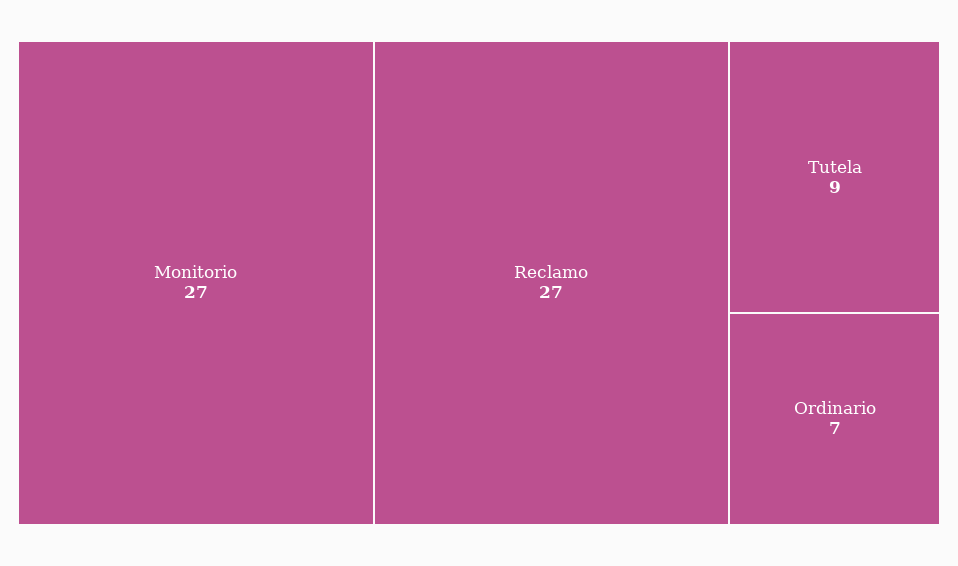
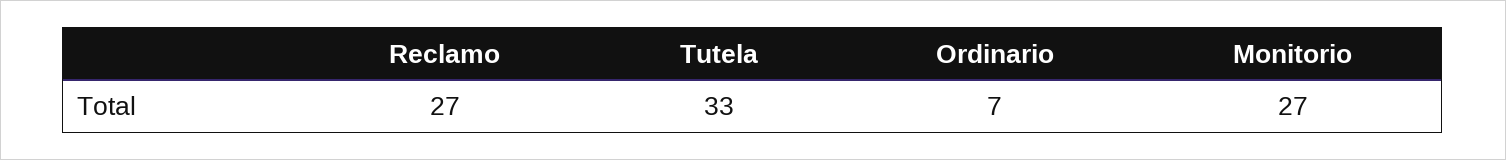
Tutela: 9 -> 33

